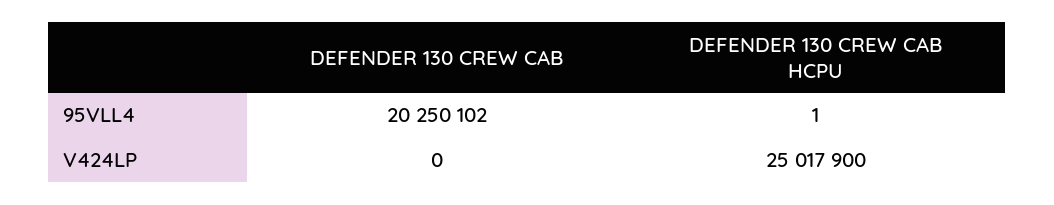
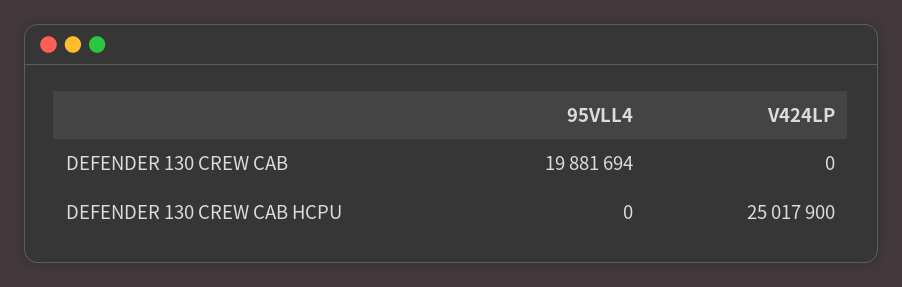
DEFENDER 130 CREW CAB, 95VLL4: 20250102 -> 19881694
DEFENDER 130 CREW CAB HCPU, 95VLL4: 1 -> 0

